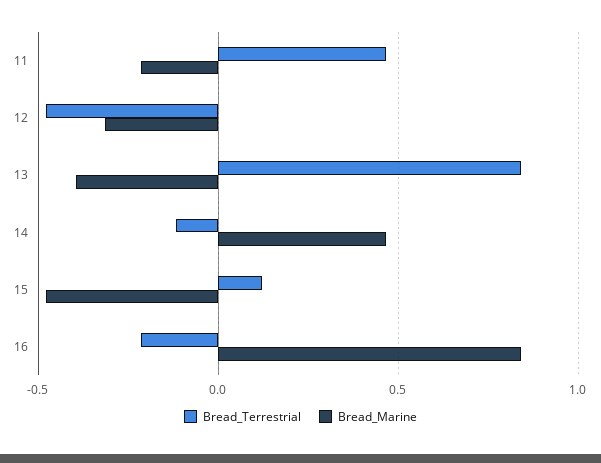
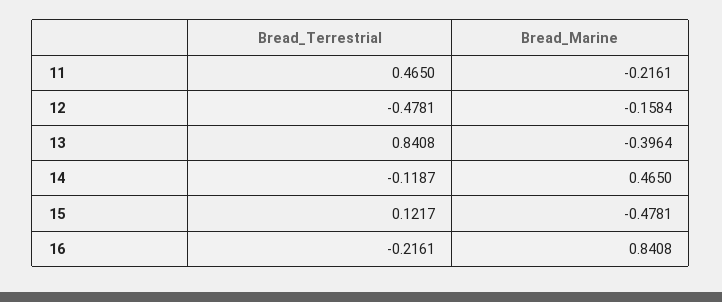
Bread_Marine, 12: -0.3 -> -0.1584

